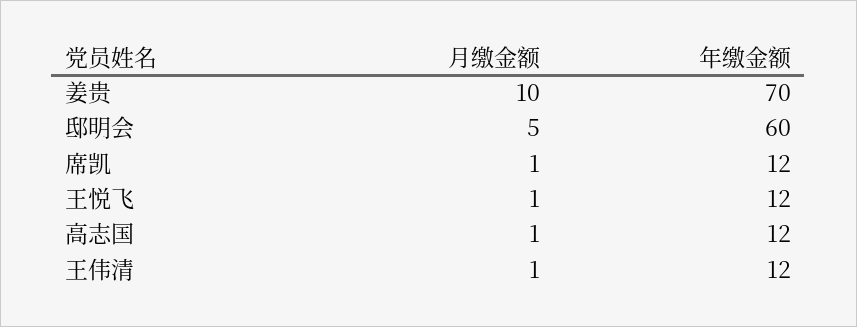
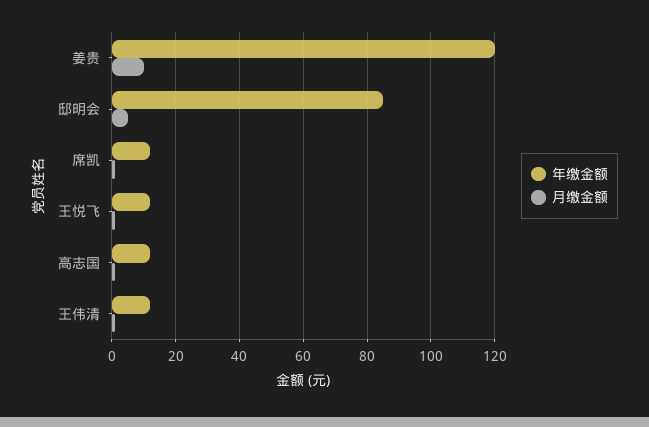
年缴金额, 姜贵: 70 -> 120
年缴金额, 邸明会: 60 -> 85

